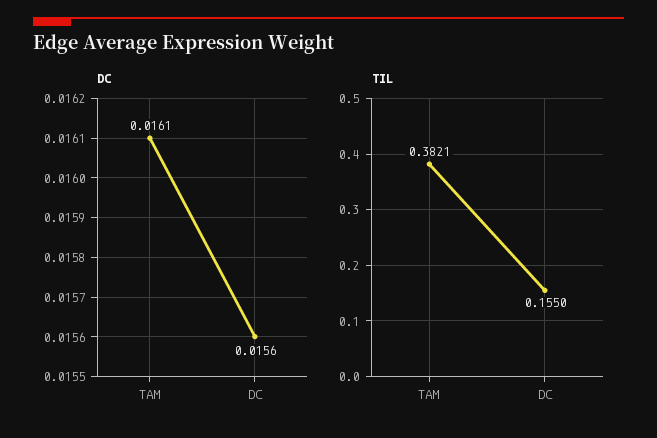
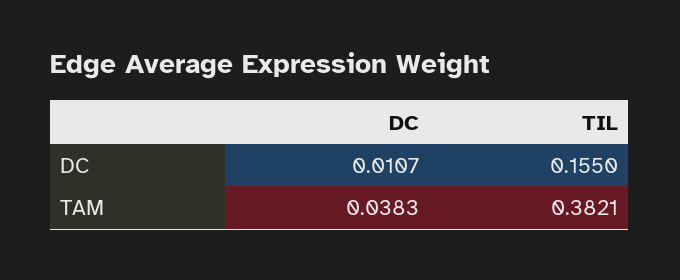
DC, TAM: 0.0161 -> 0.0383
DC, DC: 0.0156 -> 0.0107

